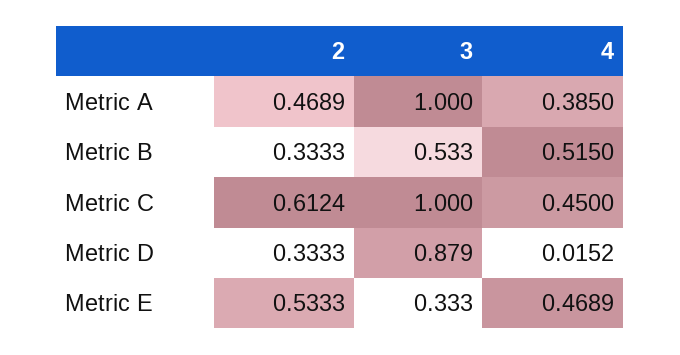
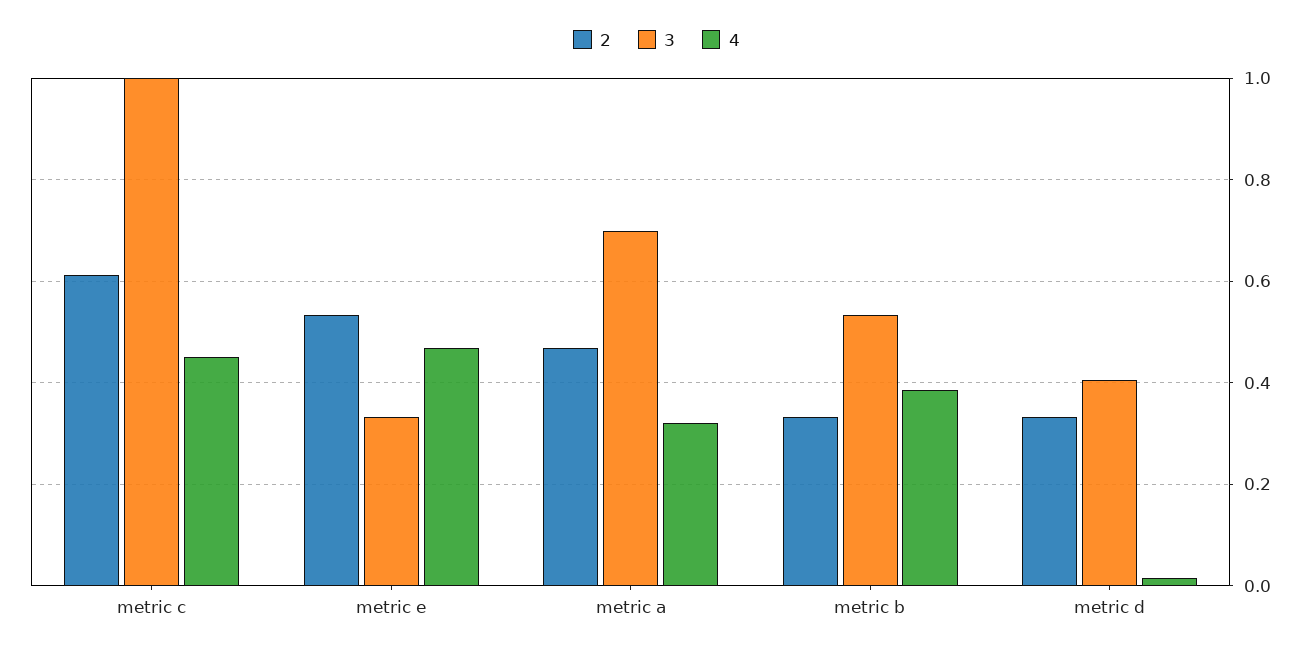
3, Metric A: 1 -> 0.7
4, Metric A: 0.385 -> 0.32
4, Metric B: 0.515 -> 0.38
3, Metric D: 0.879 -> 0.4

